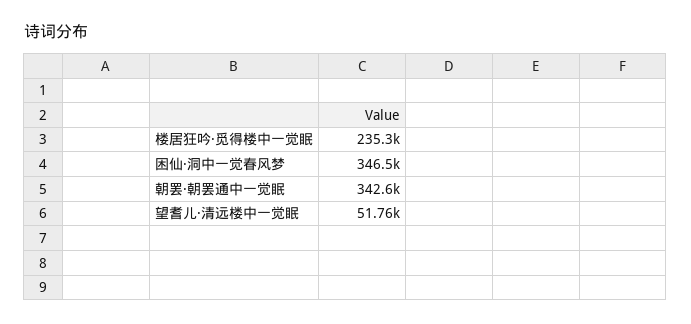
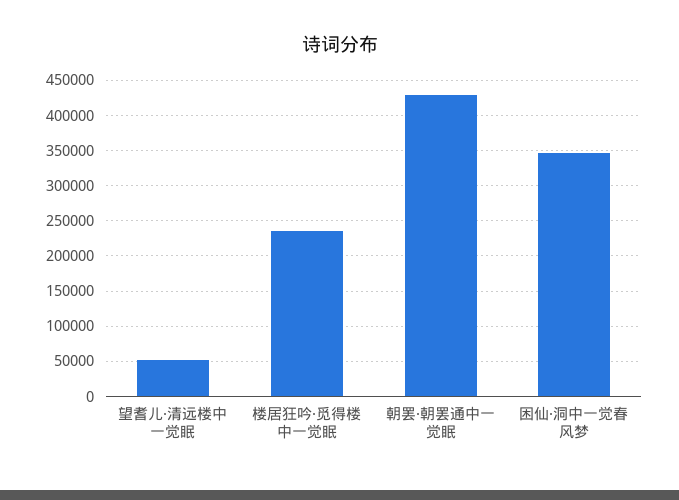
朝罢·朝罢通中一觉眠: 342600 -> 430000

